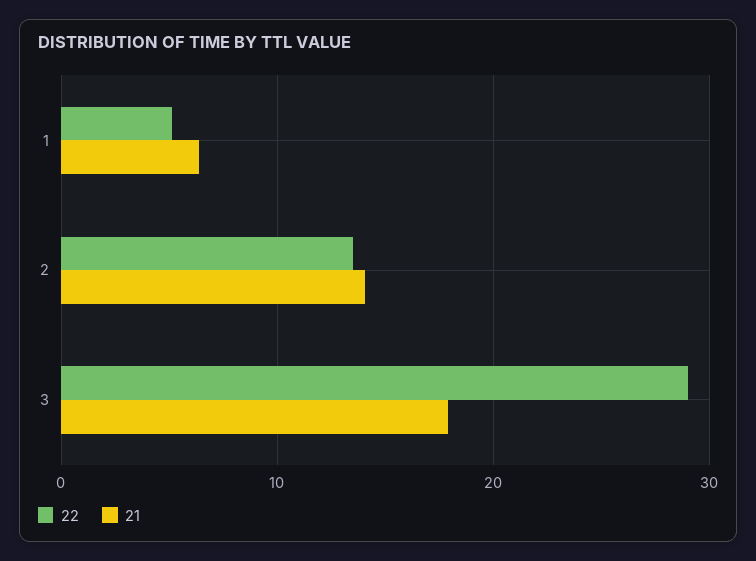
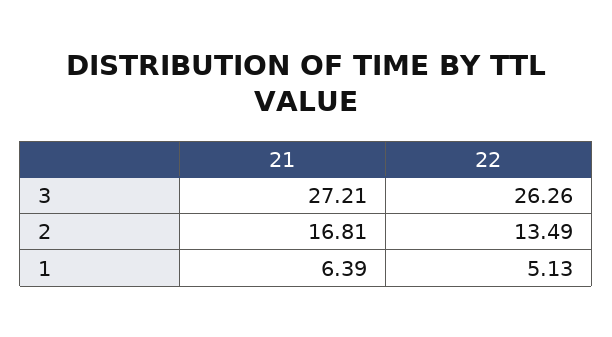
21, 2: 14 -> 16.81
22, 3: 29 -> 26.26
21, 3: 18 -> 27.21

